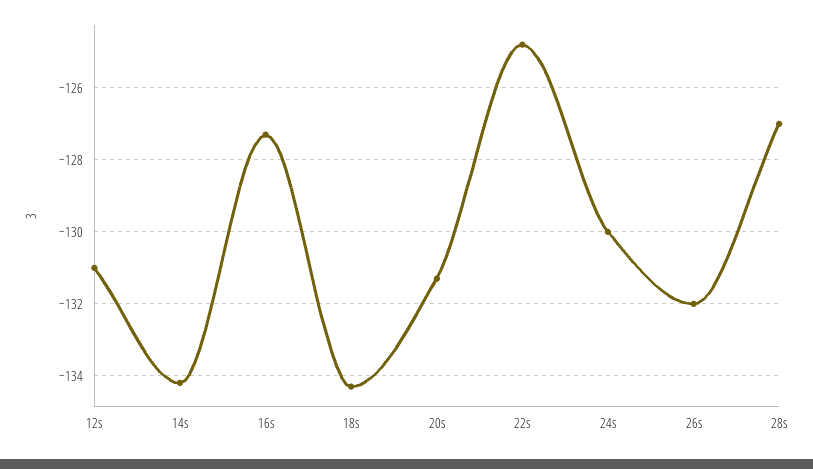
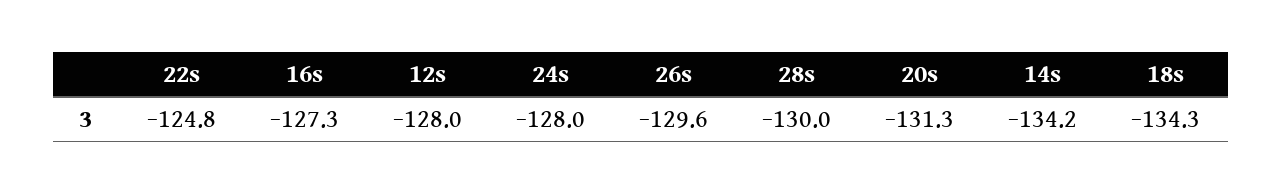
12s: -131 -> -128
24s: -130 -> -128
26s: -132 -> -129.6
28s: -127 -> -130

